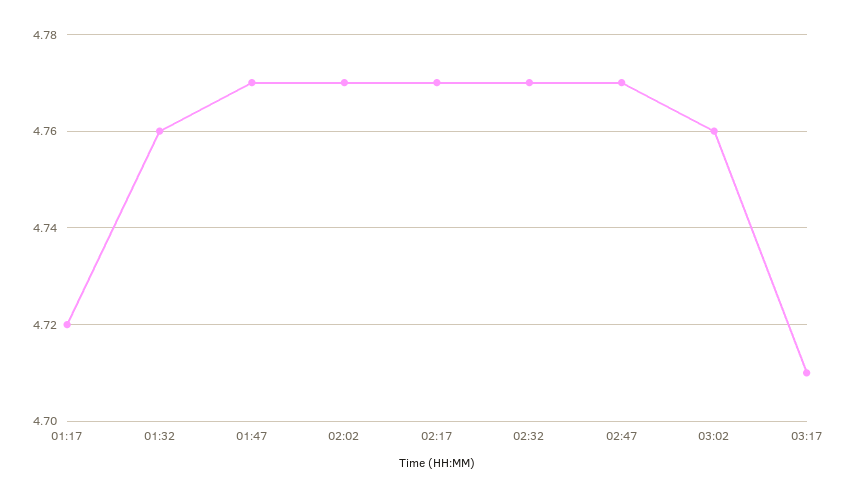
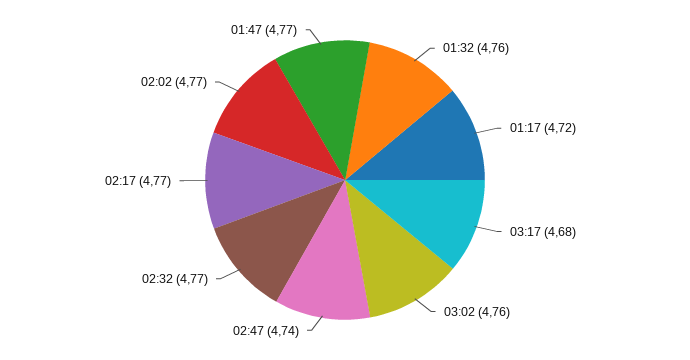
02:47: 4.77 -> 4.74
03:17: 4.71 -> 4.68

